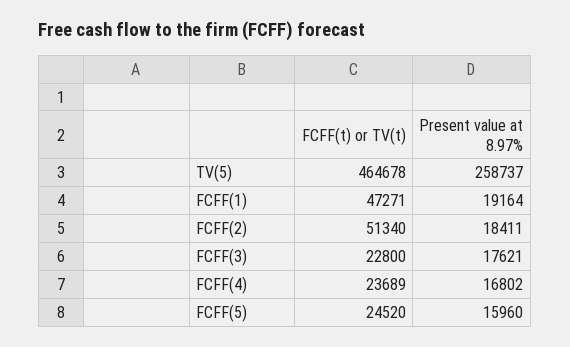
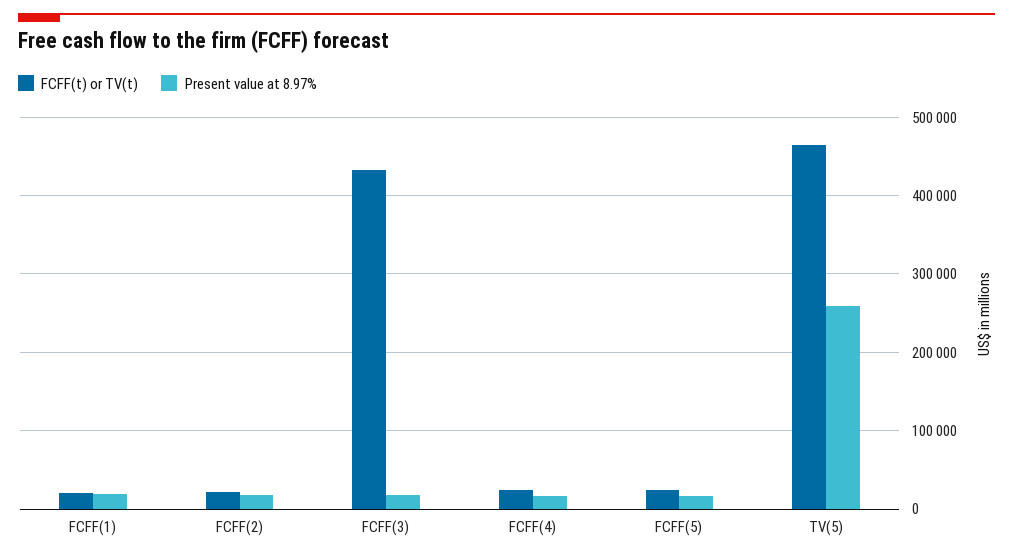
FCFF(t) or TV(t), FCFF(1): 47271 -> 20000
FCFF(t) or TV(t), FCFF(2): 51340 -> 20000
FCFF(t) or TV(t), FCFF(3): 22800 -> 430000

